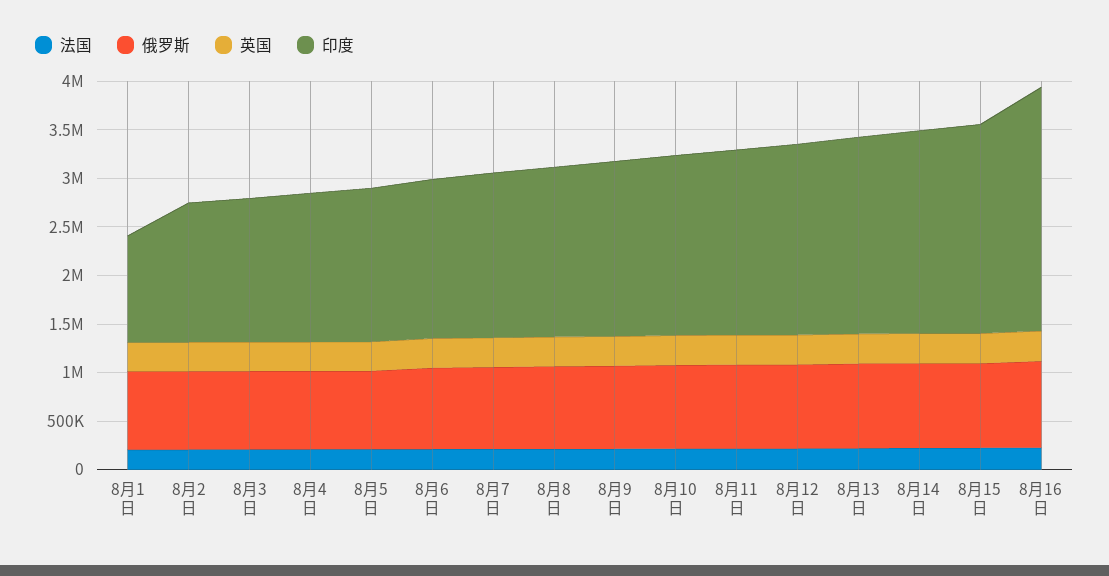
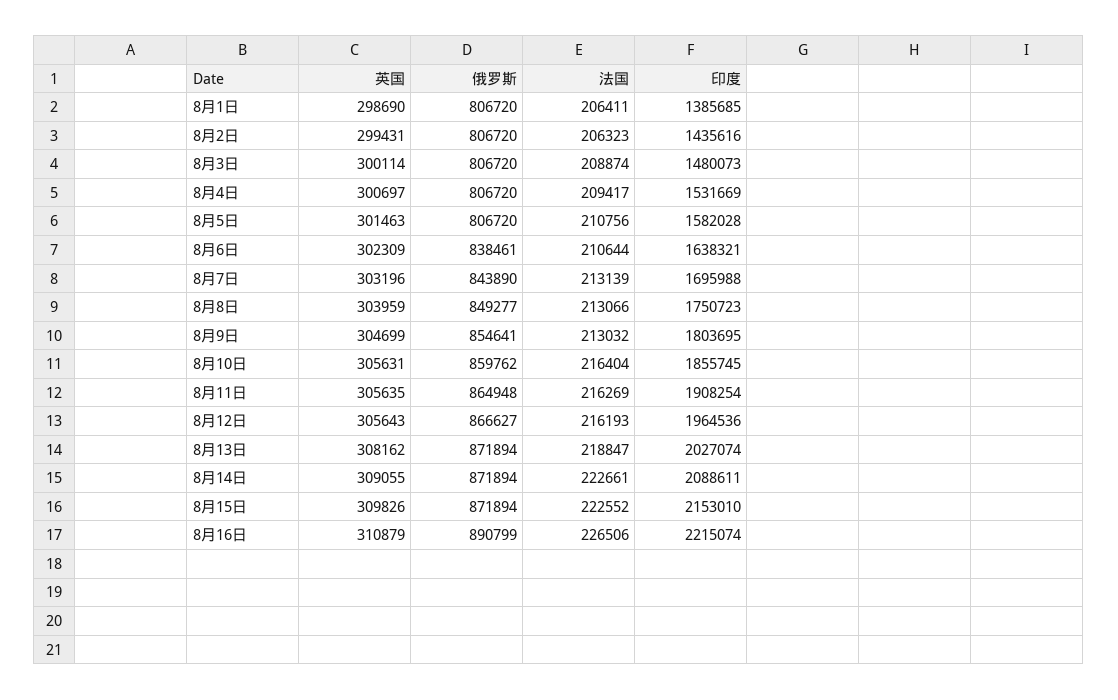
印度, 8月1日: 1100000 -> 1385685
印度, 8月16日: 2500000 -> 2215074

